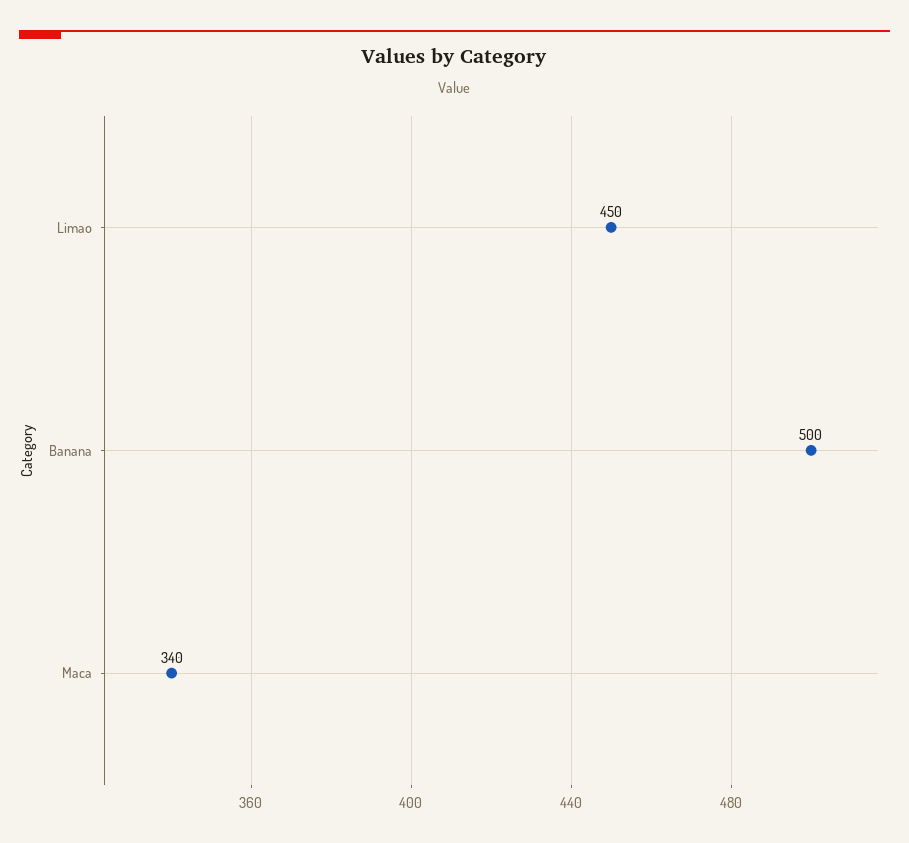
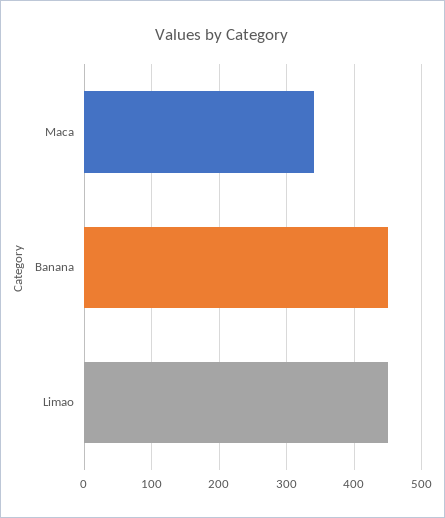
Banana: 500 -> 450

